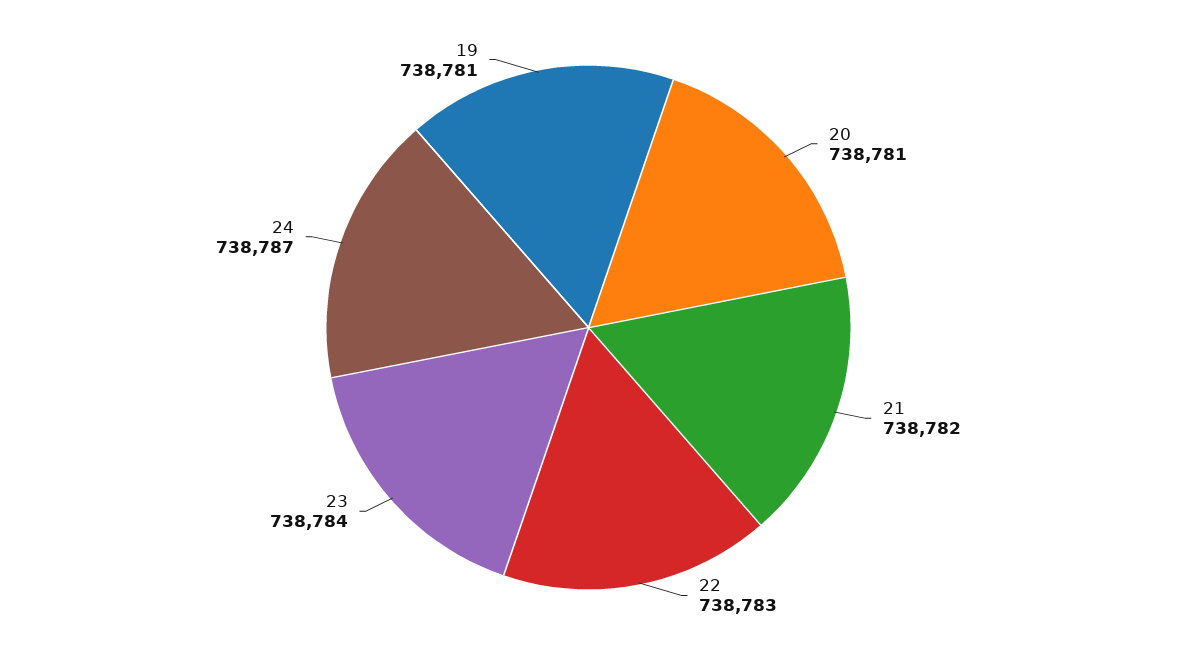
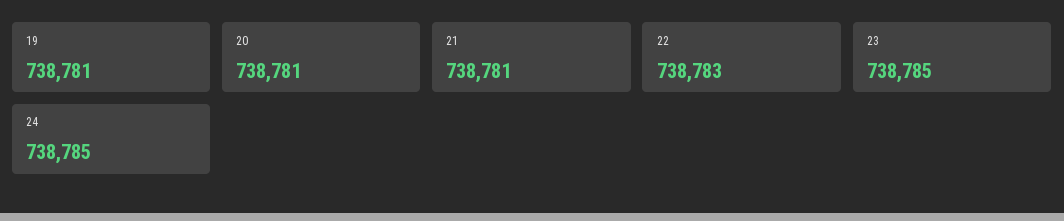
21: 738782 -> 738781
23: 738784 -> 738785
24: 738787 -> 738785

